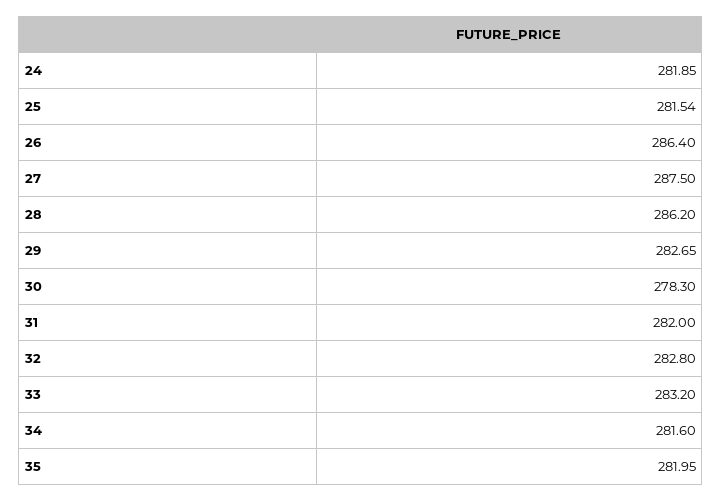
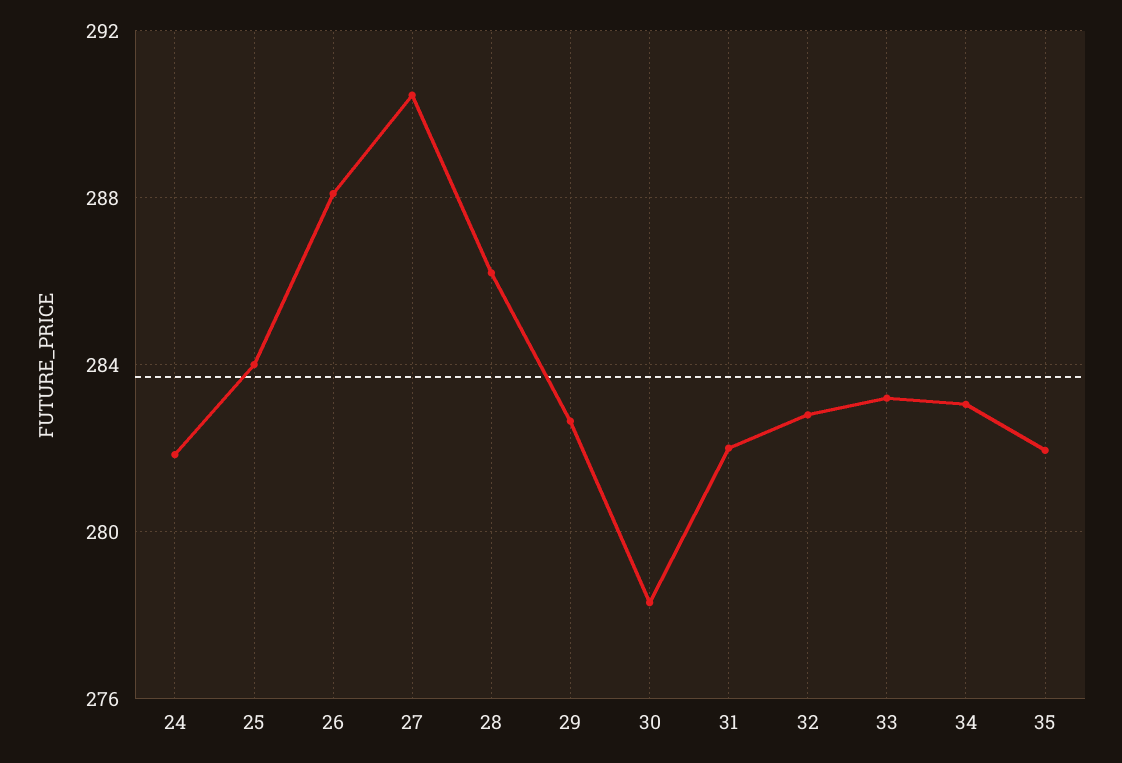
25: 281.54 -> 284
26: 286.4 -> 288
27: 287.5 -> 290.5
34: 281.6 -> 283

